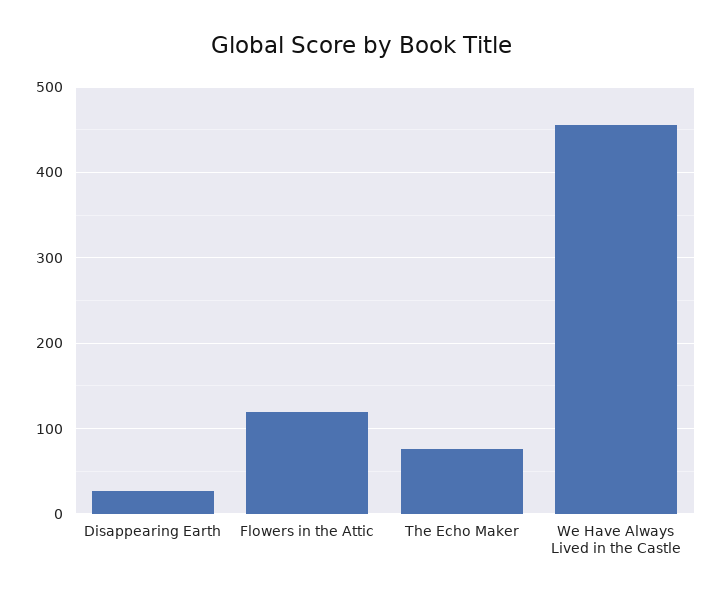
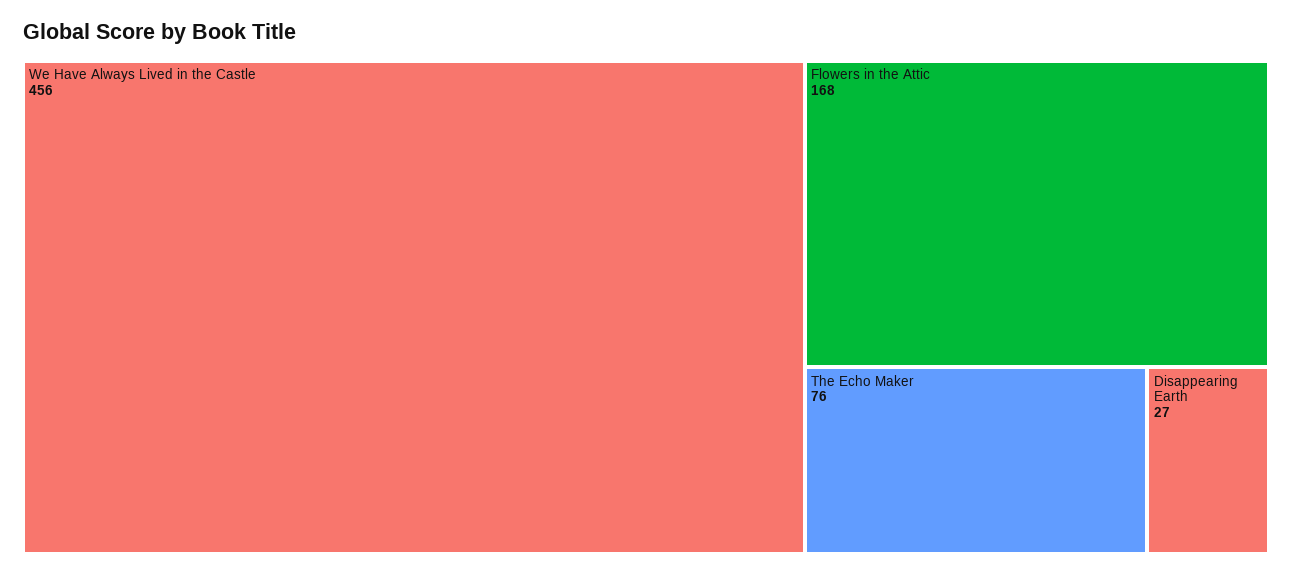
Flowers in the Attic: 120 -> 168

